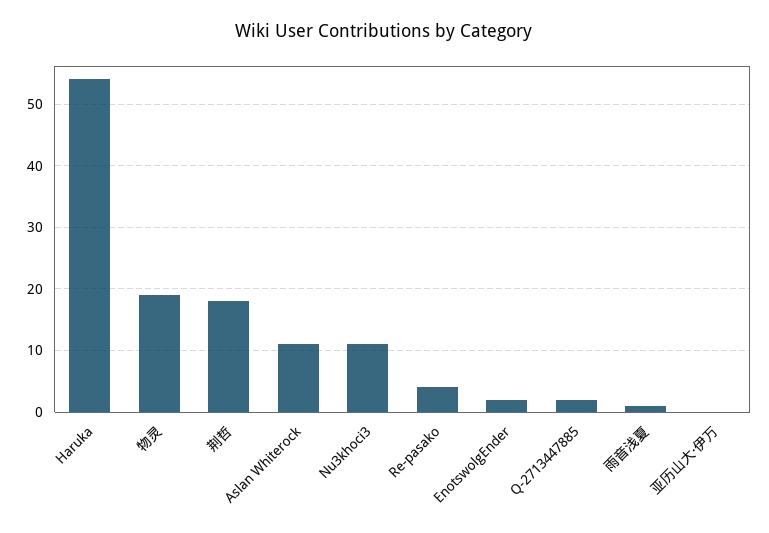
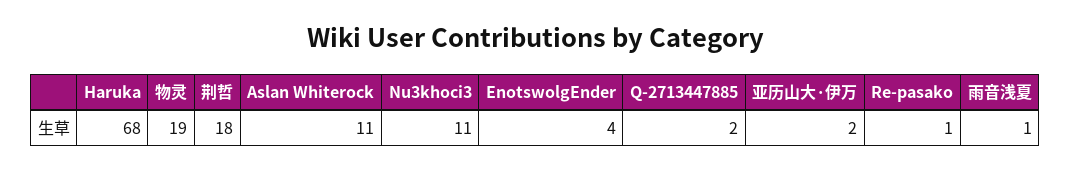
Haruka: 54 -> 68
Re-pasako: 4 -> 1
EnotswolgEnder: 2 -> 4
亚历山大·伊万: 0 -> 2

